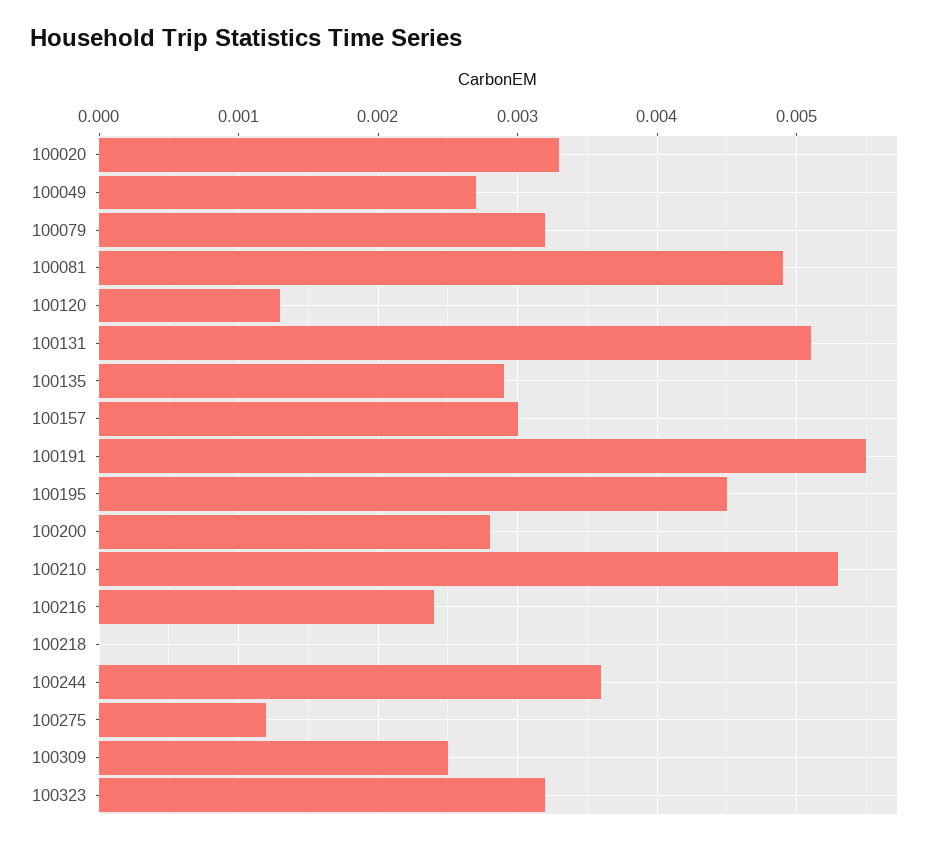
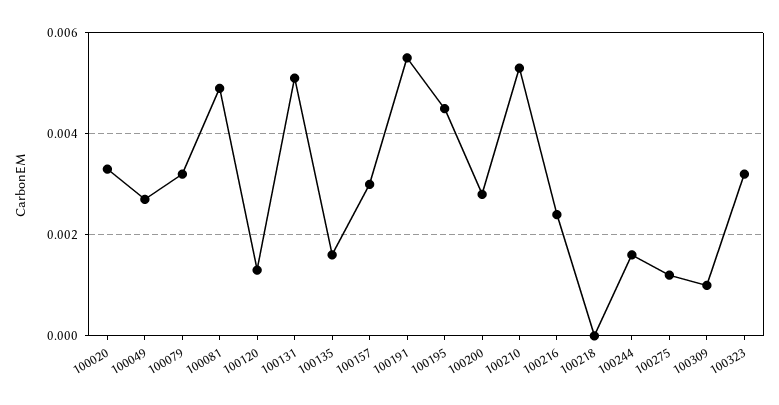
100135: 0.0029 -> 0.0015
100244: 0.0036 -> 0.0015
100309: 0.0025 -> 0.001

